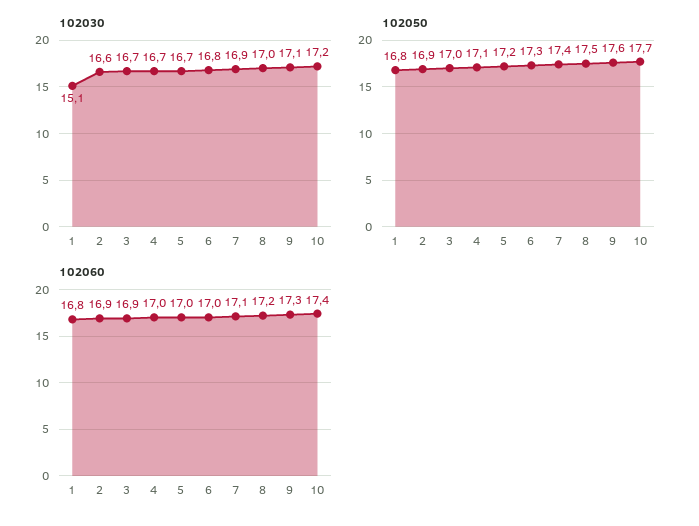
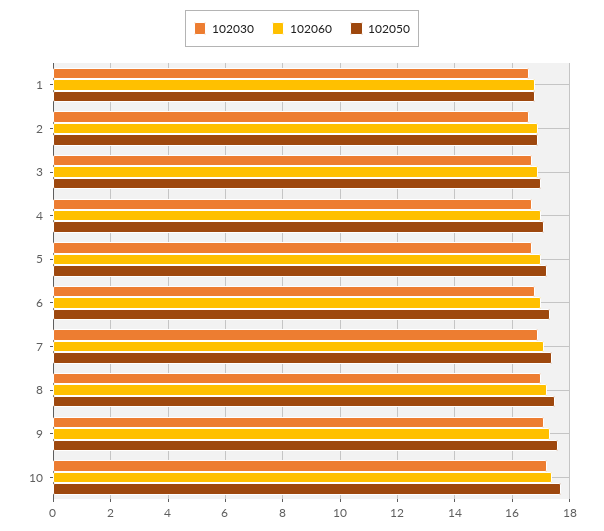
102030, 1: 15.1 -> 16.5

